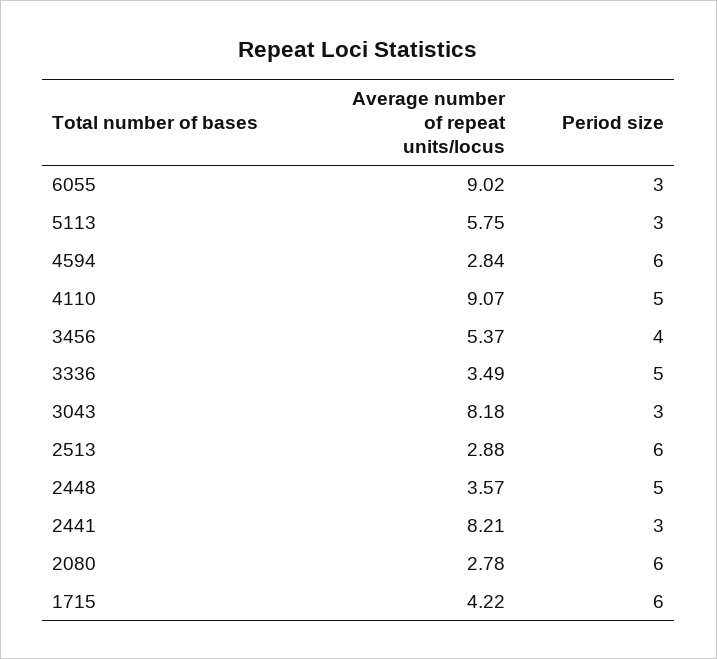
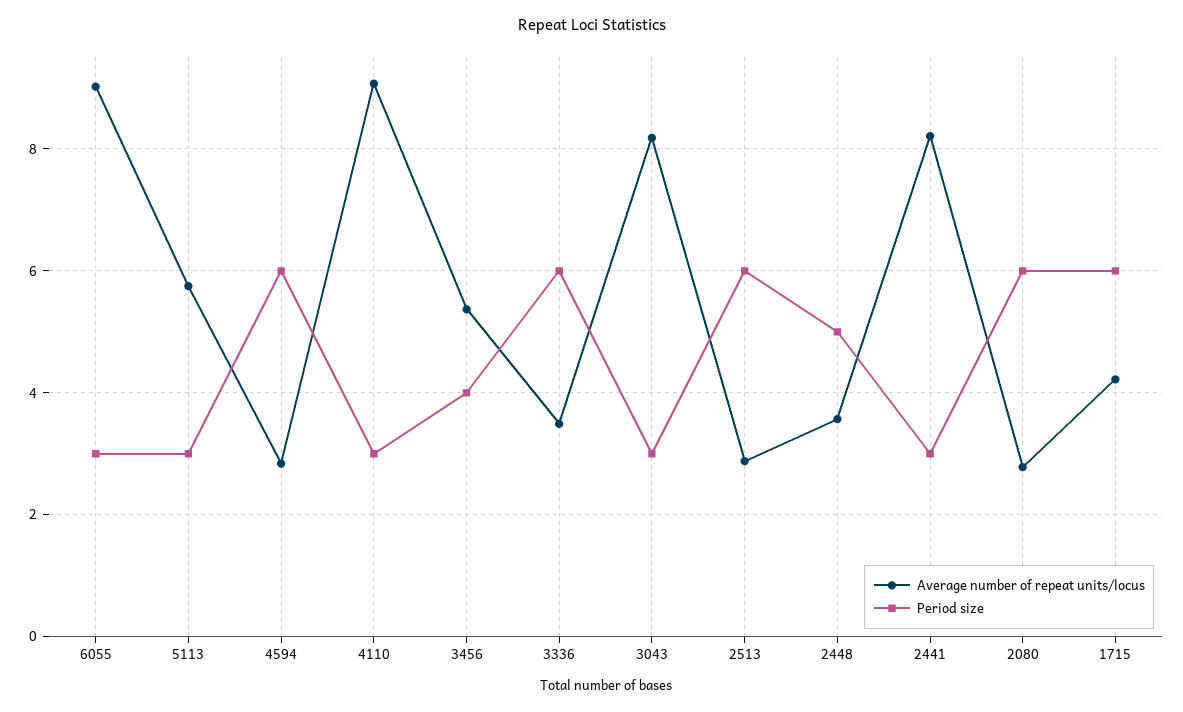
Period size, 4110: 5 -> 3
Period size, 3336: 5 -> 6

